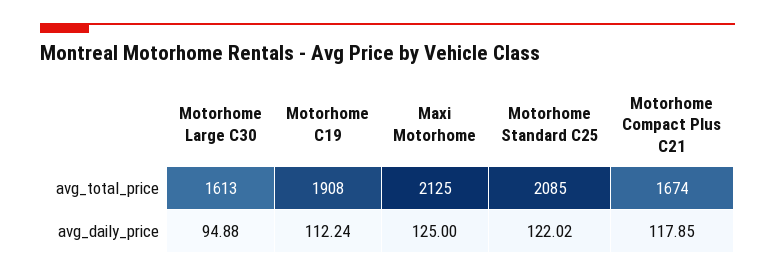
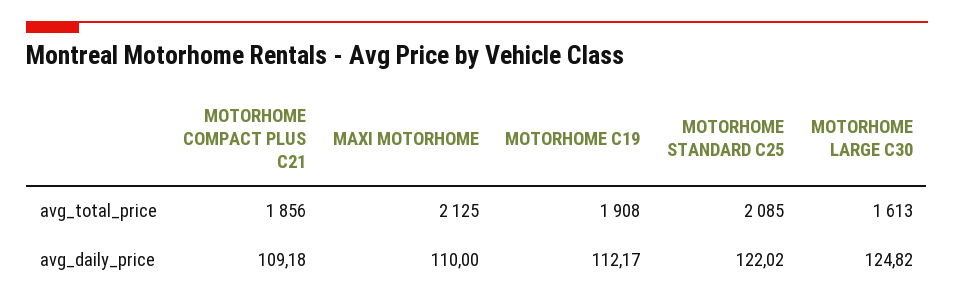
Motorhome Compact Plus C21, avg_total_price: 1674 -> 1856
Motorhome Large C30, avg_daily_price: 94.88 -> 124.82
Motorhome C19, avg_daily_price: 112.24 -> 112.17
Maxi Motorhome, avg_daily_price: 125 -> 110
Motorhome Compact Plus C21, avg_daily_price: 117.85 -> 109.18

